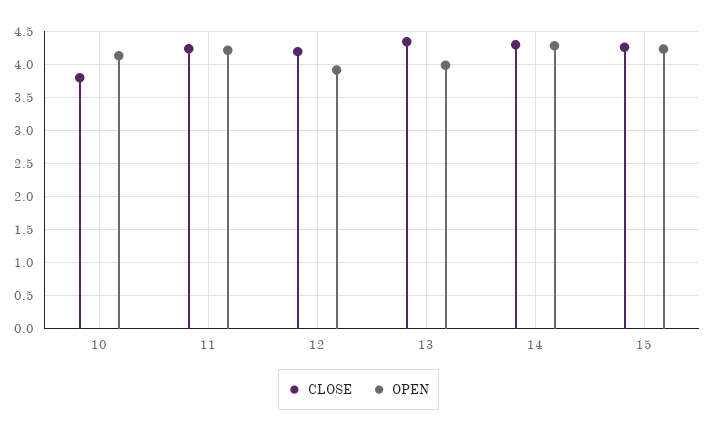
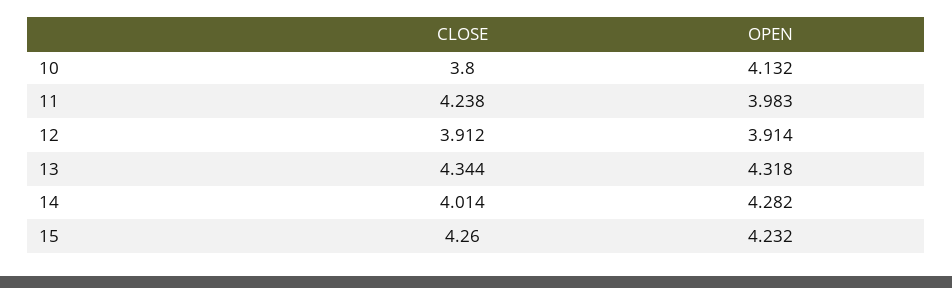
OPEN, 11: 4.2 -> 3.983
CLOSE, 12: 4.2 -> 3.912
OPEN, 13: 4 -> 4.318
CLOSE, 14: 4.3 -> 4.014

